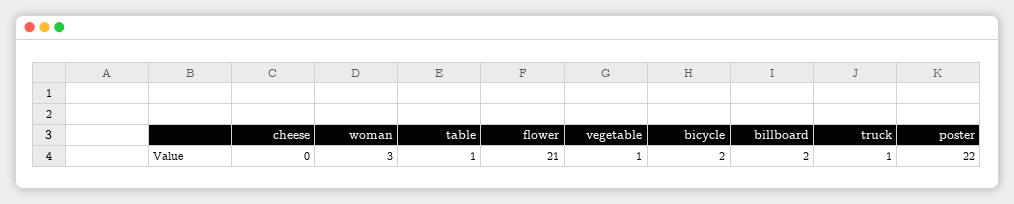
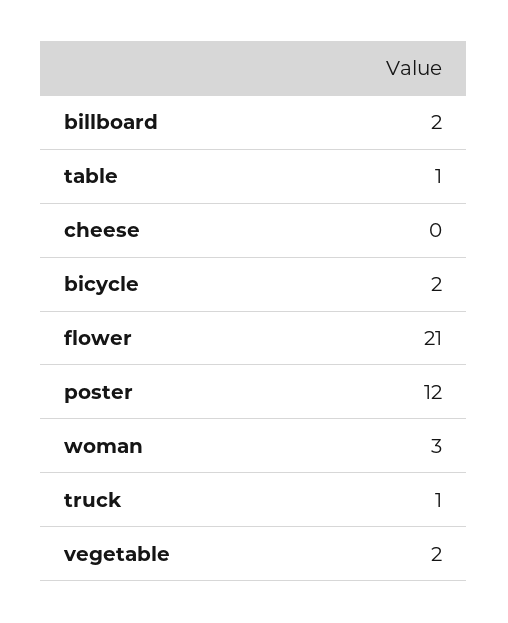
vegetable: 1 -> 2
poster: 22 -> 12

